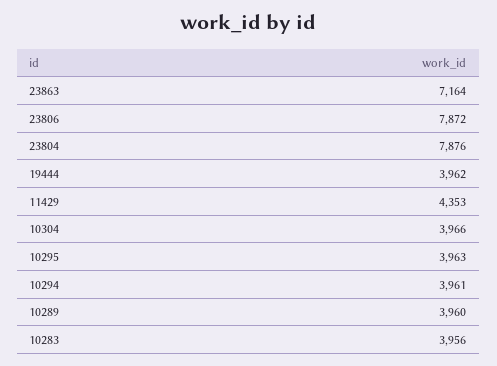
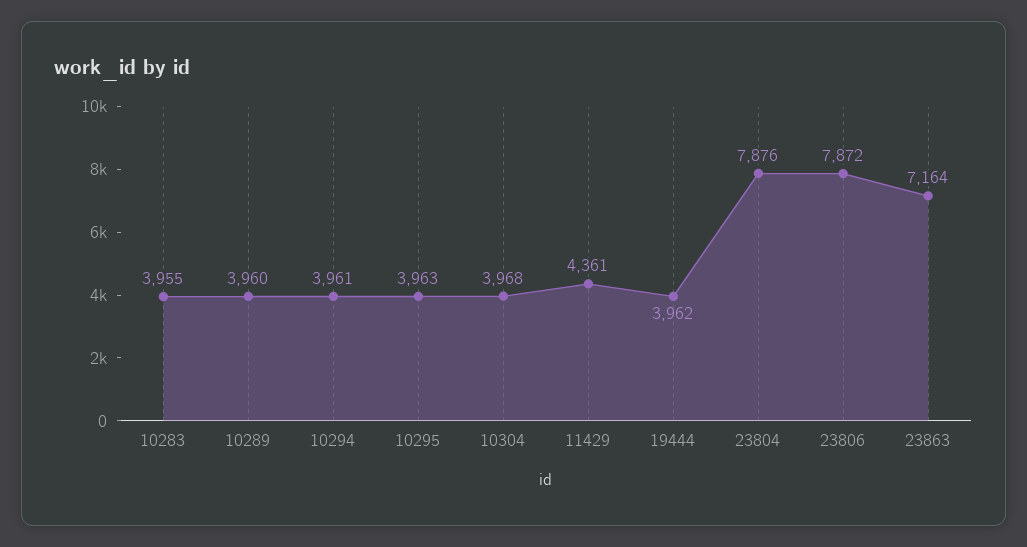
11429: 4353 -> 4361
10304: 3966 -> 3968
10283: 3956 -> 3955

